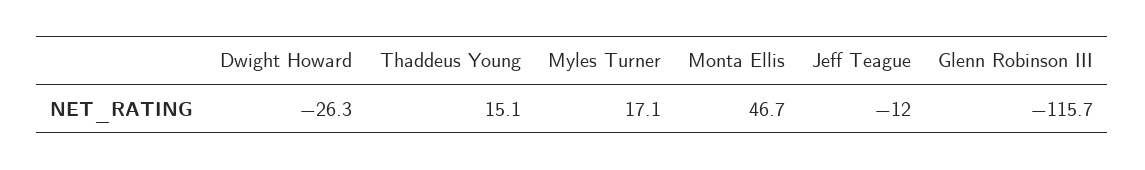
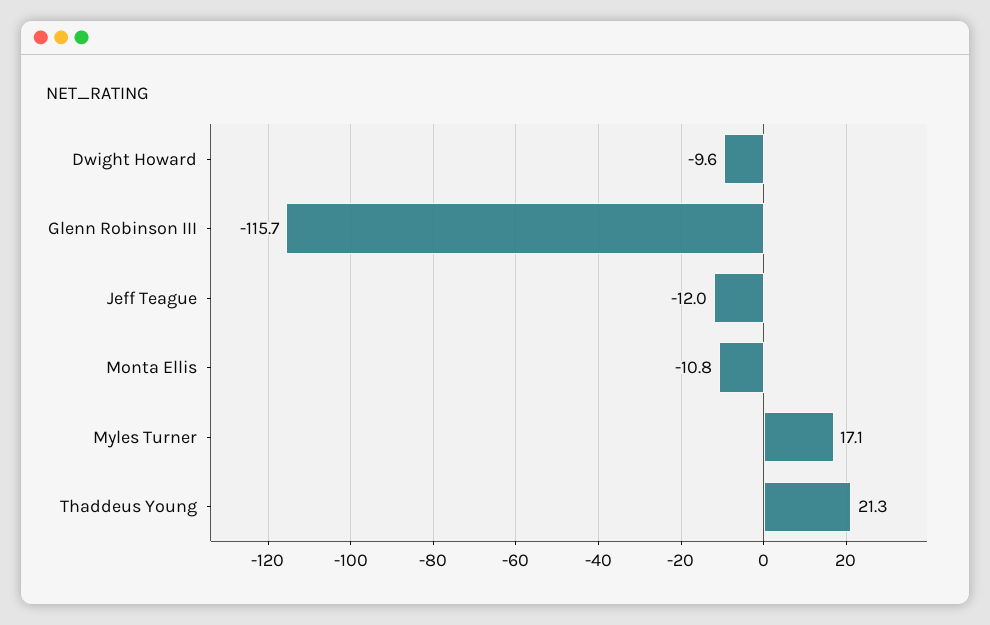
Dwight Howard: -26.3 -> -9.6
Thaddeus Young: 15.1 -> 21.3
Monta Ellis: 46.7 -> -10.8

